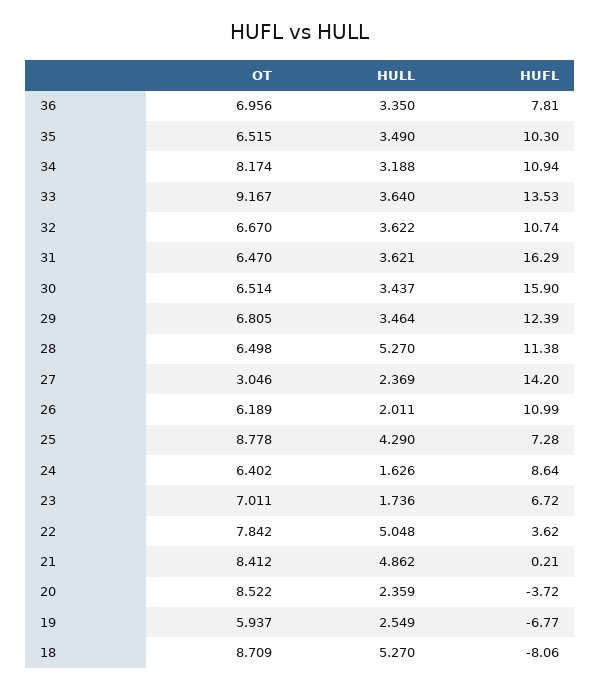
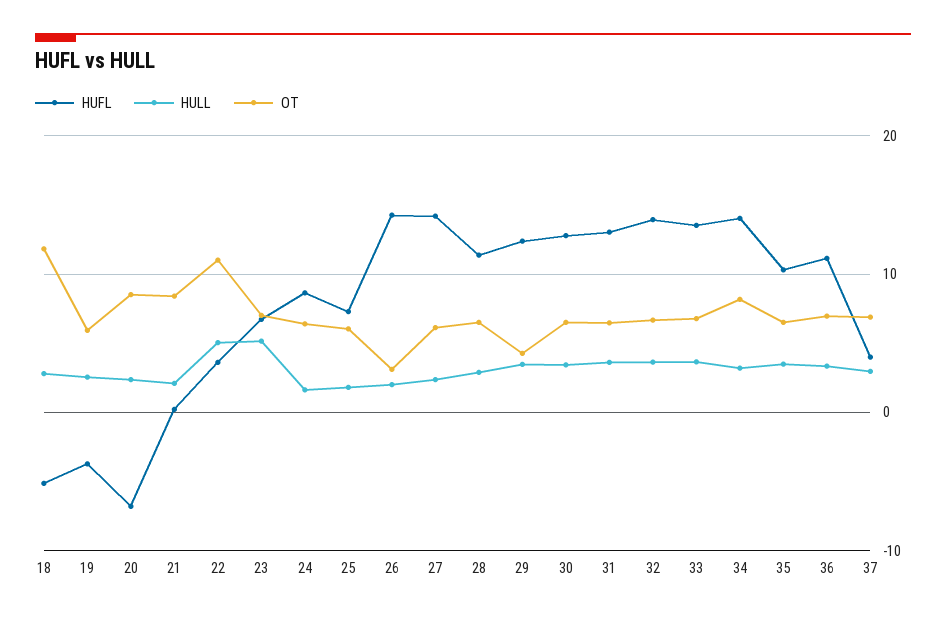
HUFL, 36: 7.81 -> 11
HUFL, 34: 10.94 -> 14
OT, 33: 9.167 -> 7
HUFL, 32: 10.74 -> 14
HUFL, 31: 16.29 -> 13
HUFL, 30: 15.9 -> 13
OT, 29: 6.805 -> 4
HULL, 28: 5.27 -> 3
OT, 27: 3.046 -> 6
OT, 26: 6.189 -> 3
HUFL, 26: 10.99 -> 14
OT, 25: 8.778 -> 6
HULL, 25: 4.29 -> 2
HULL, 23: 1.736 -> 5
OT, 22: 7.842 -> 11
HULL, 21: 4.862 -> 2
HUFL, 20: -3.72 -> -7
HUFL, 19: -6.77 -> -4
OT, 18: 8.709 -> 12
HULL, 18: 5.27 -> 3
HUFL, 18: -8.06 -> -5
HUFL, 37: none -> 4
HULL, 37: none -> 3
OT, 37: none -> 7

